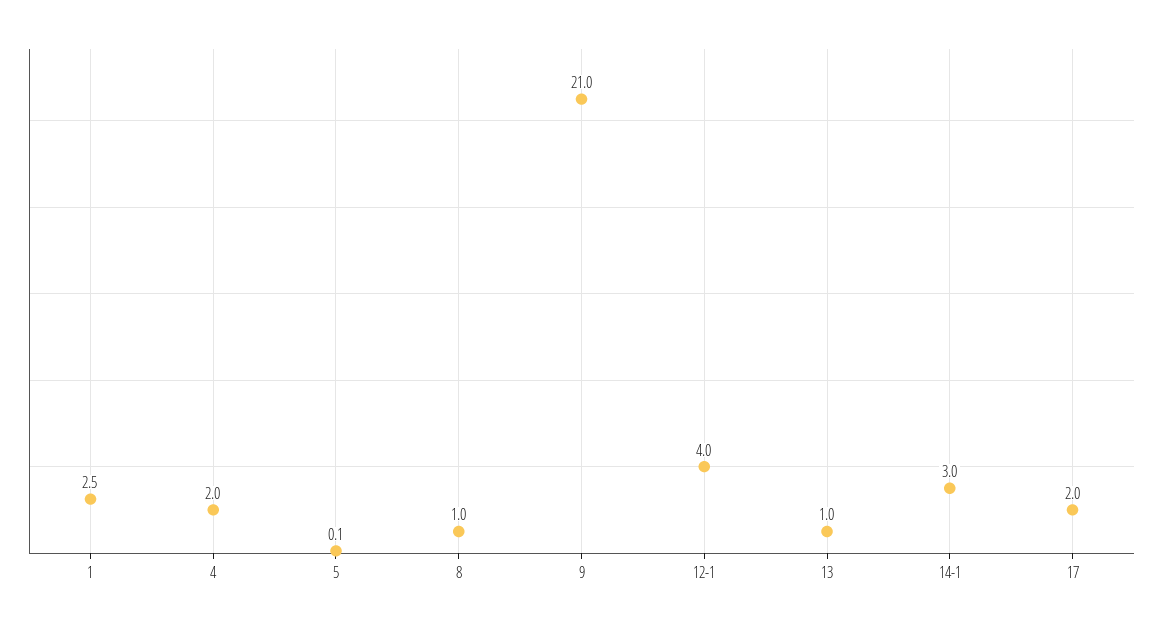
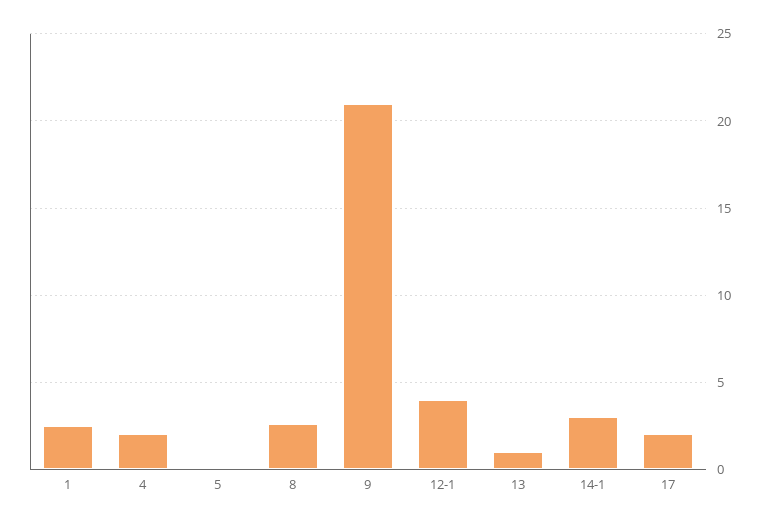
8: 1 -> 2.5

